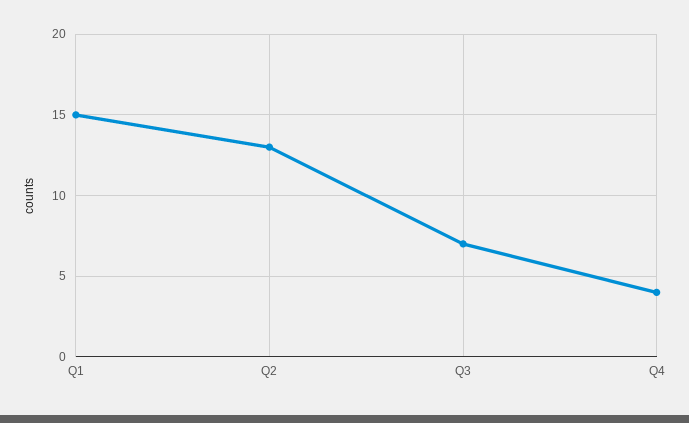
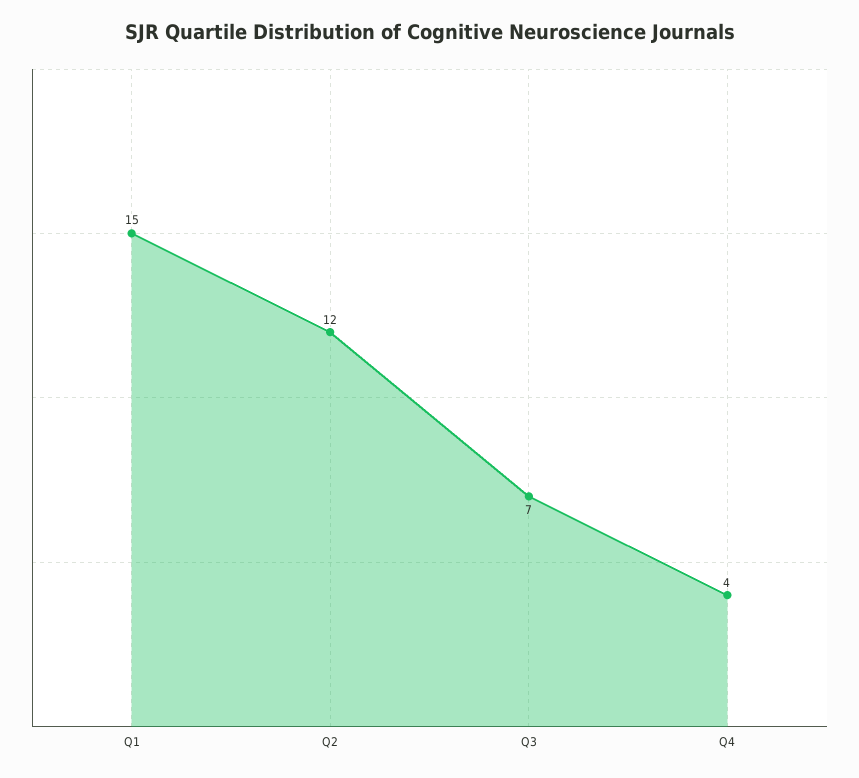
Q2: 13 -> 12

